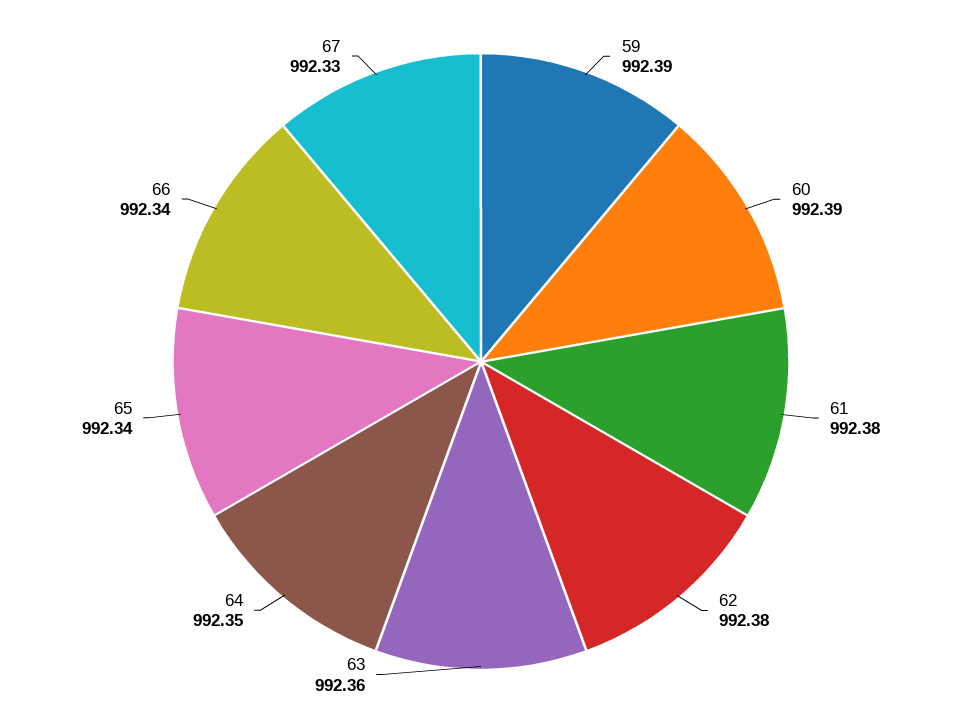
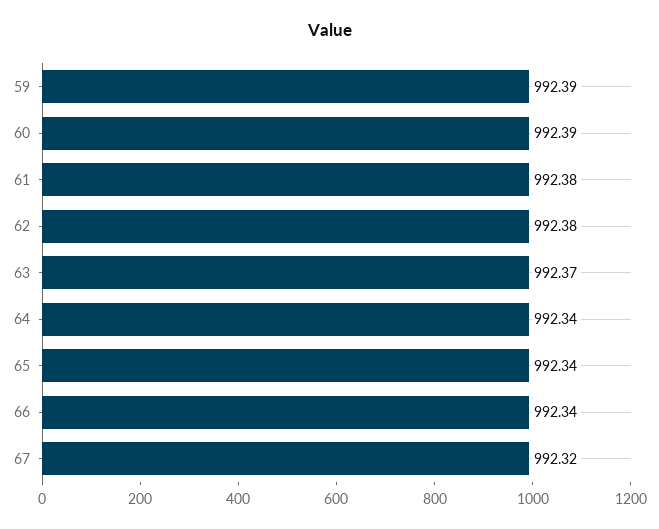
63: 992.36 -> 992.37
64: 992.35 -> 992.34
67: 992.33 -> 992.32

